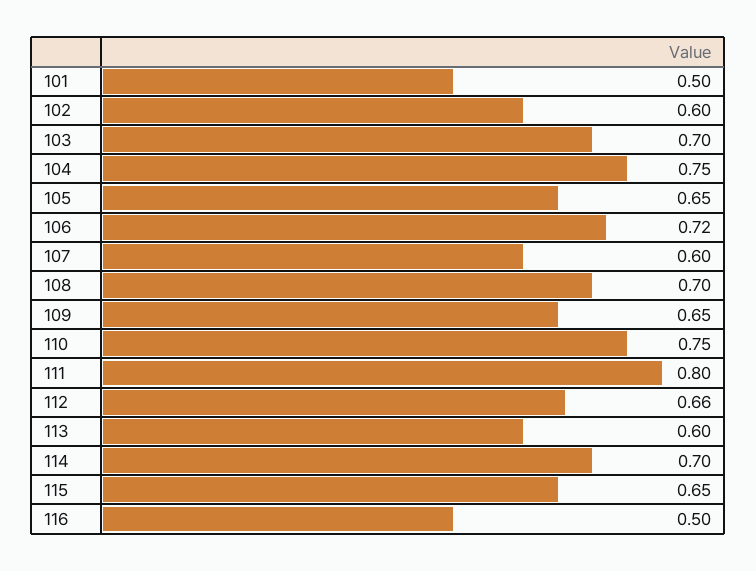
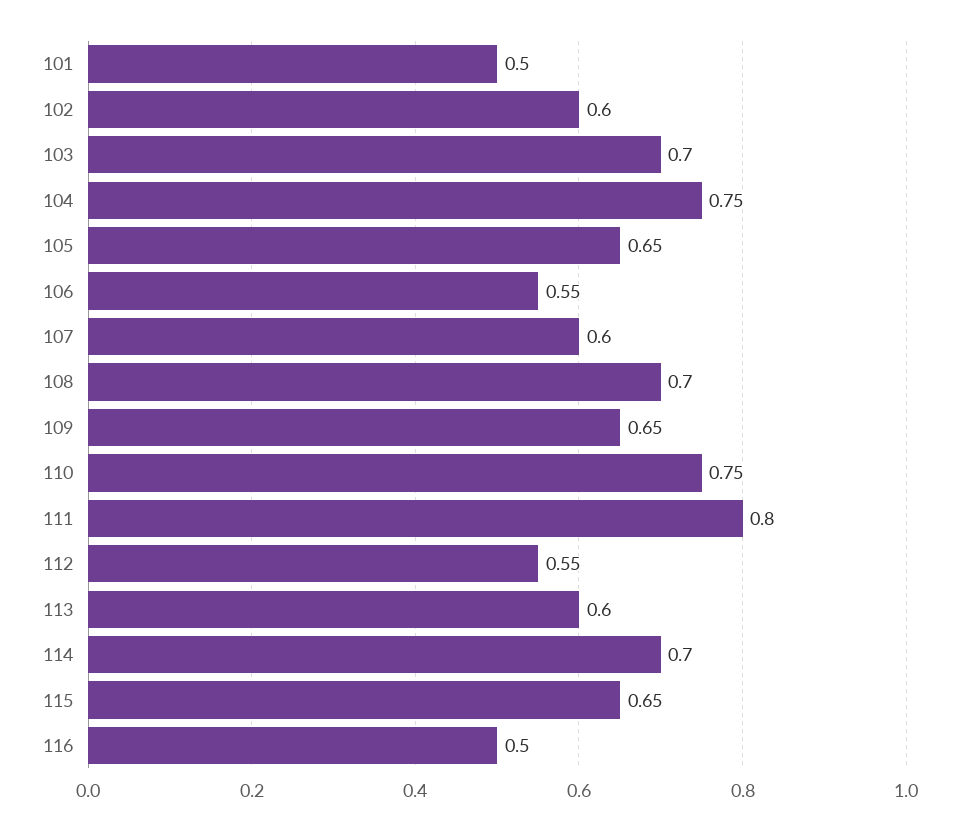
106: 0.72 -> 0.55
112: 0.66 -> 0.55

